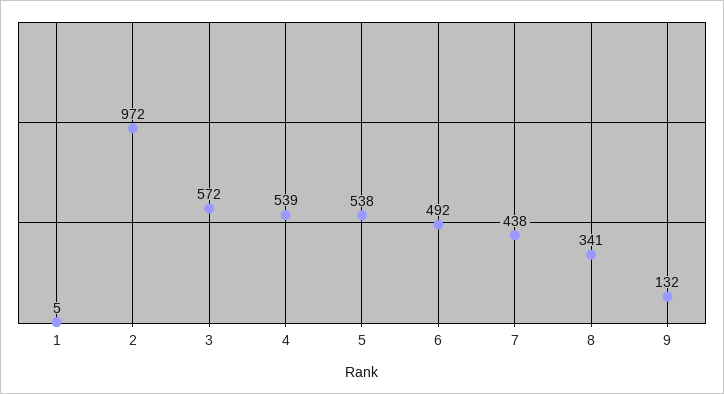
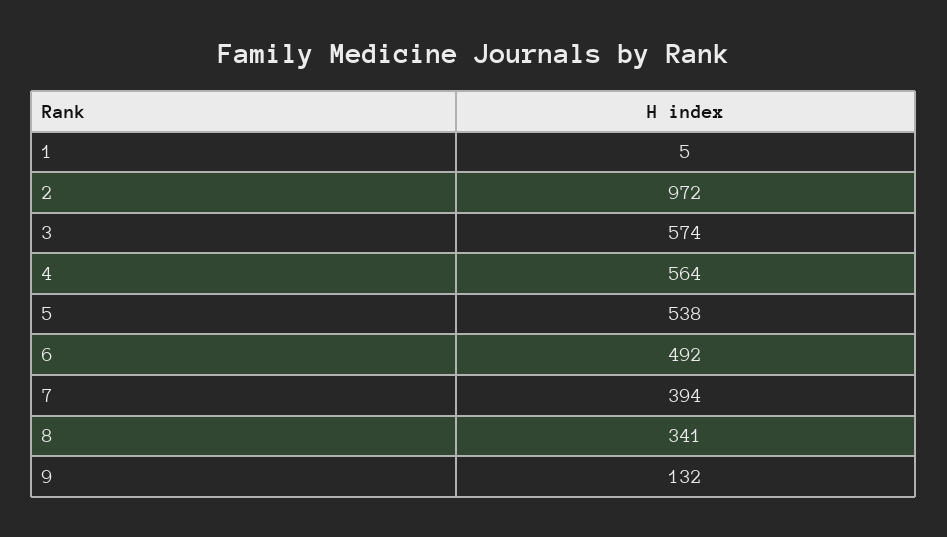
3: 572 -> 574
4: 539 -> 564
7: 438 -> 394

